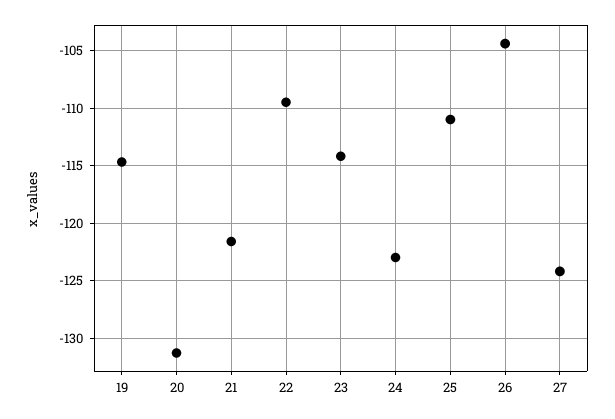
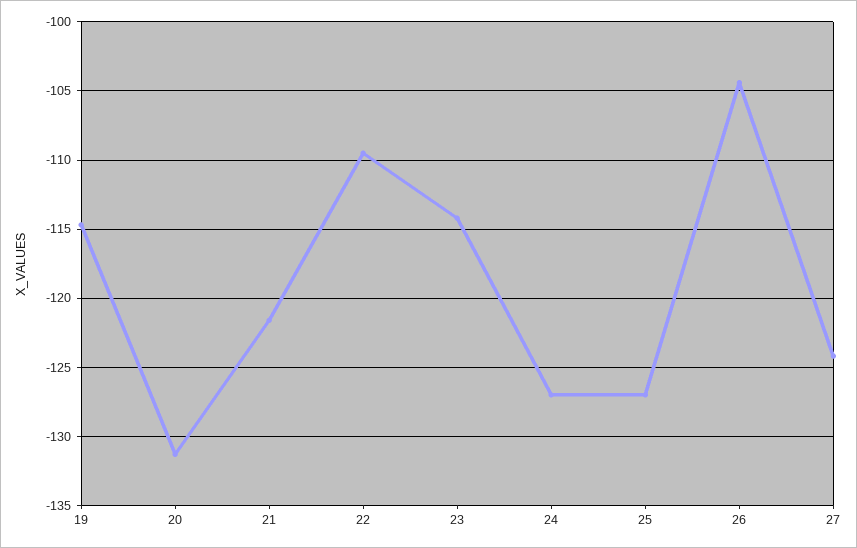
24: -123 -> -127
25: -111 -> -127

